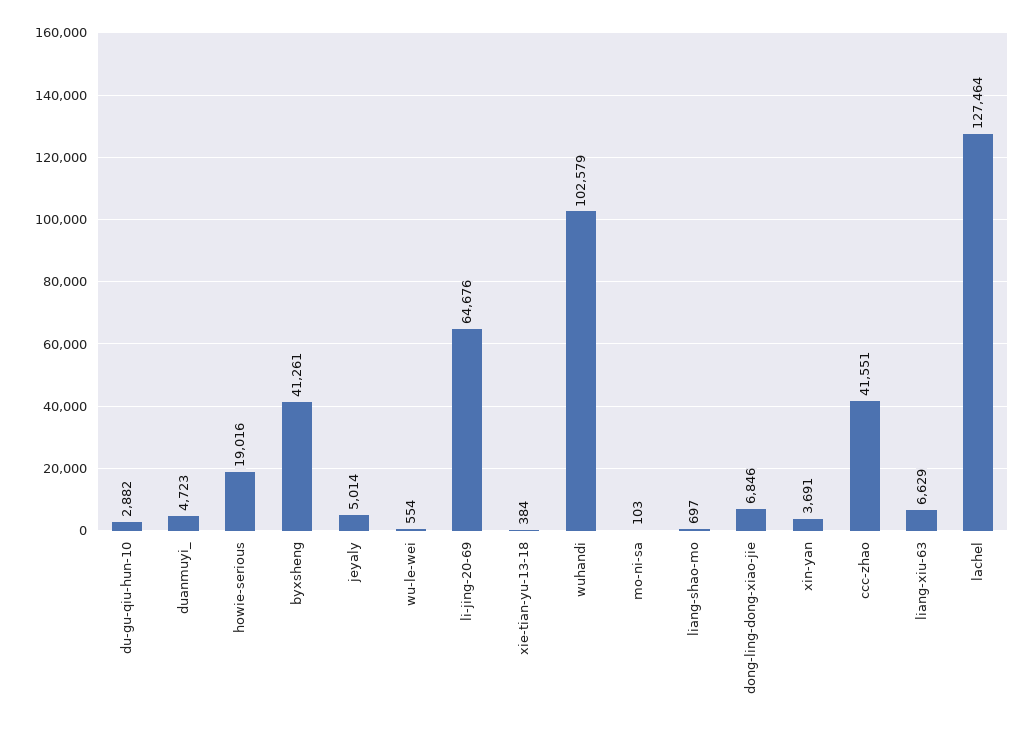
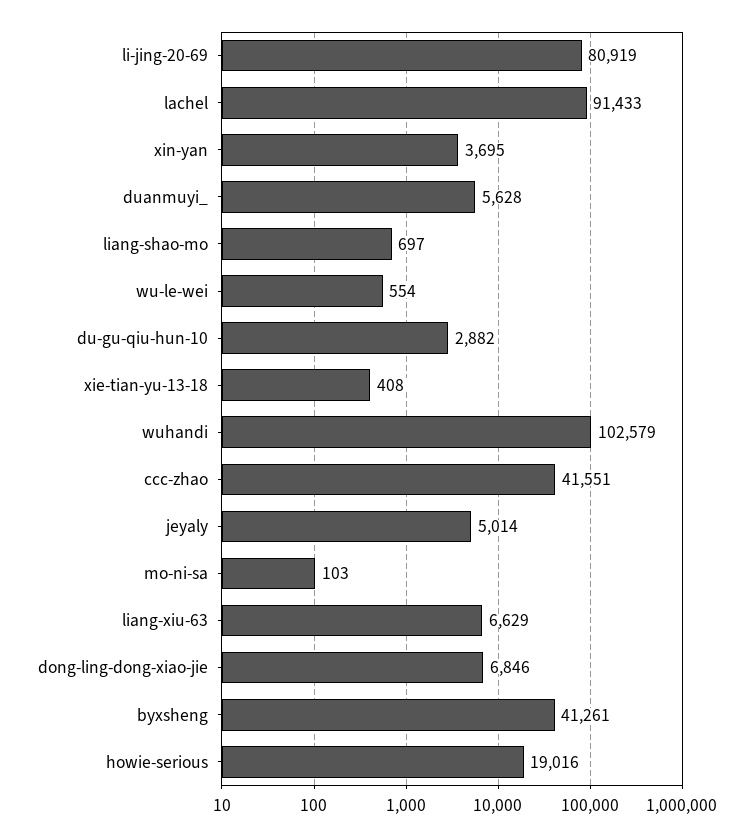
duanmuyi_: 4723 -> 5628
li-jing-20-69: 64676 -> 80919
xie-tian-yu-13-18: 384 -> 408
xin-yan: 3691 -> 3695
lachel: 127464 -> 91433

